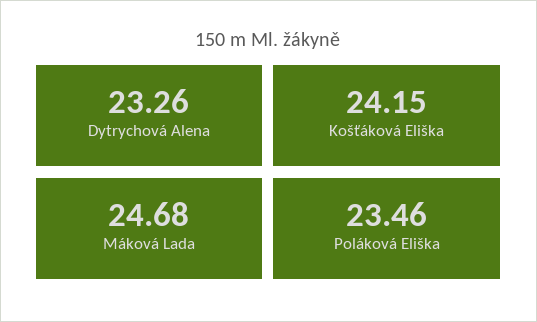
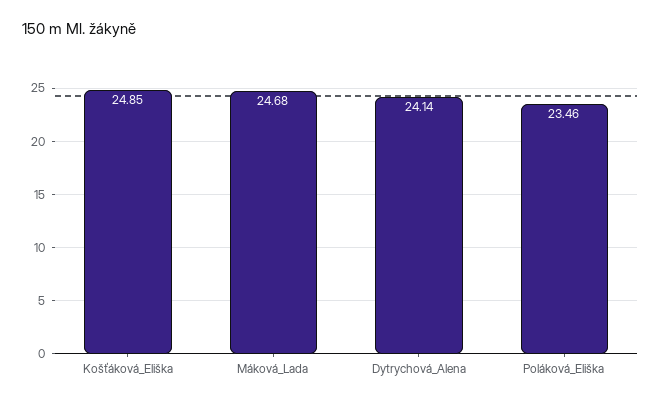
Dytrychová Alena: 23.26 -> 24.14
Košťáková Eliška: 24.15 -> 24.85

